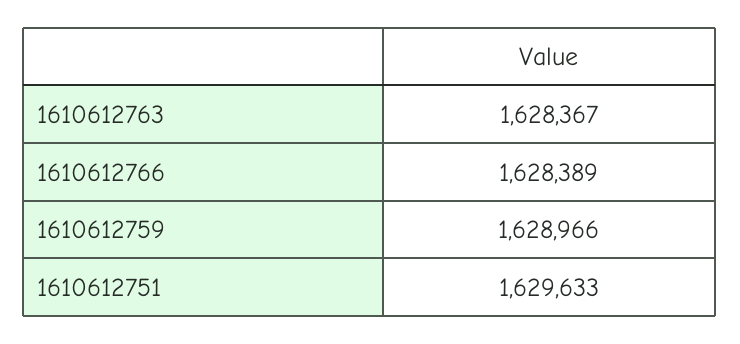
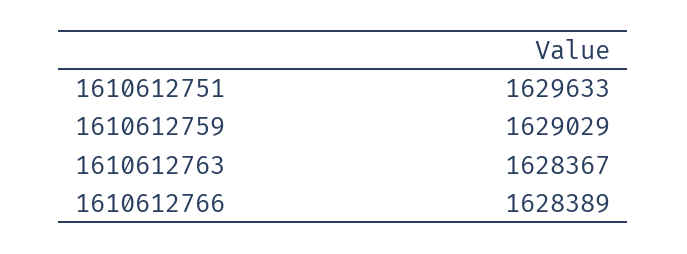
1610612759: 1628966 -> 1629029

